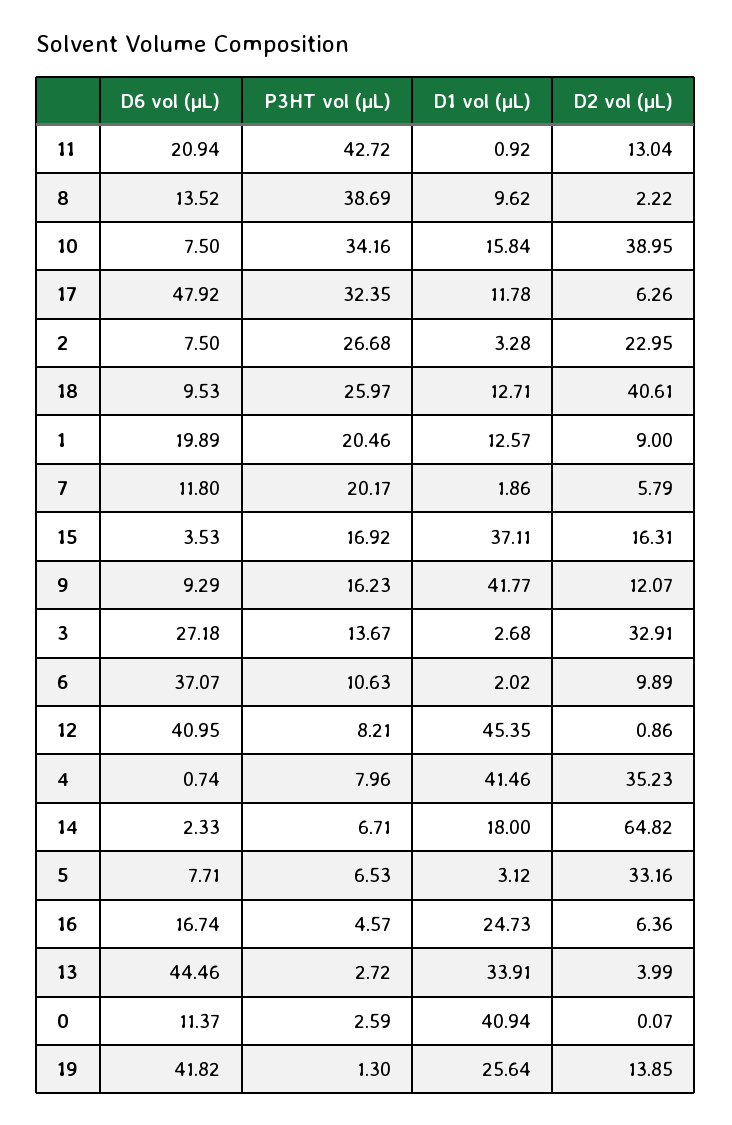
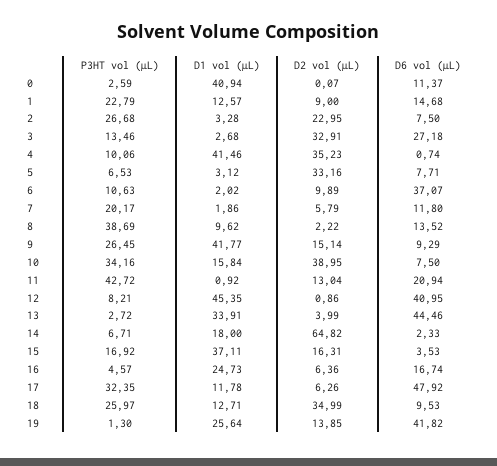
D2 vol (µL), 18: 40.61 -> 34.99
D6 vol (µL), 1: 19.89 -> 14.68
P3HT vol (µL), 1: 20.46 -> 22.79
P3HT vol (µL), 9: 16.23 -> 26.45
D2 vol (µL), 9: 12.07 -> 15.14
P3HT vol (µL), 3: 13.67 -> 13.46
P3HT vol (µL), 4: 7.96 -> 10.06

